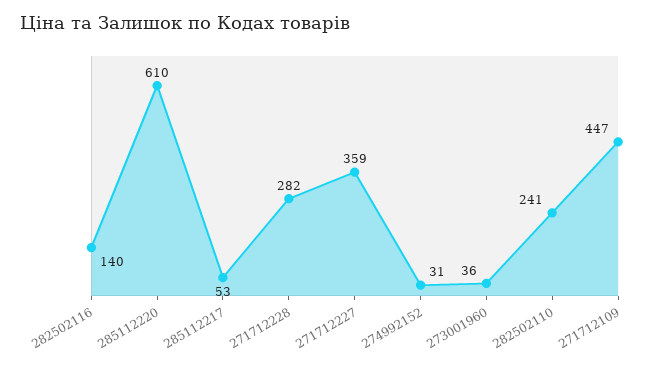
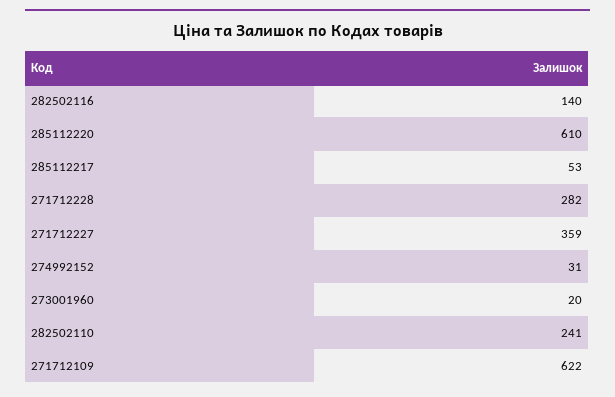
273001960: 36 -> 20
271712109: 447 -> 622

